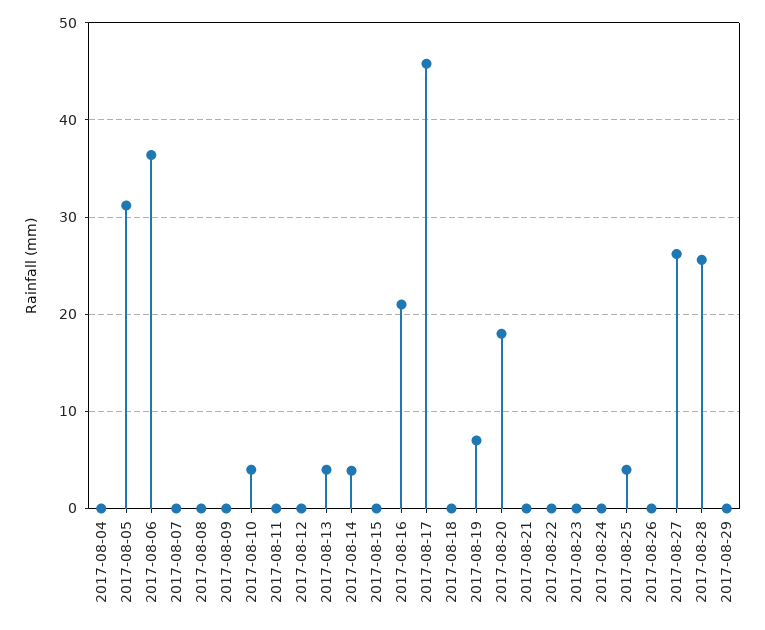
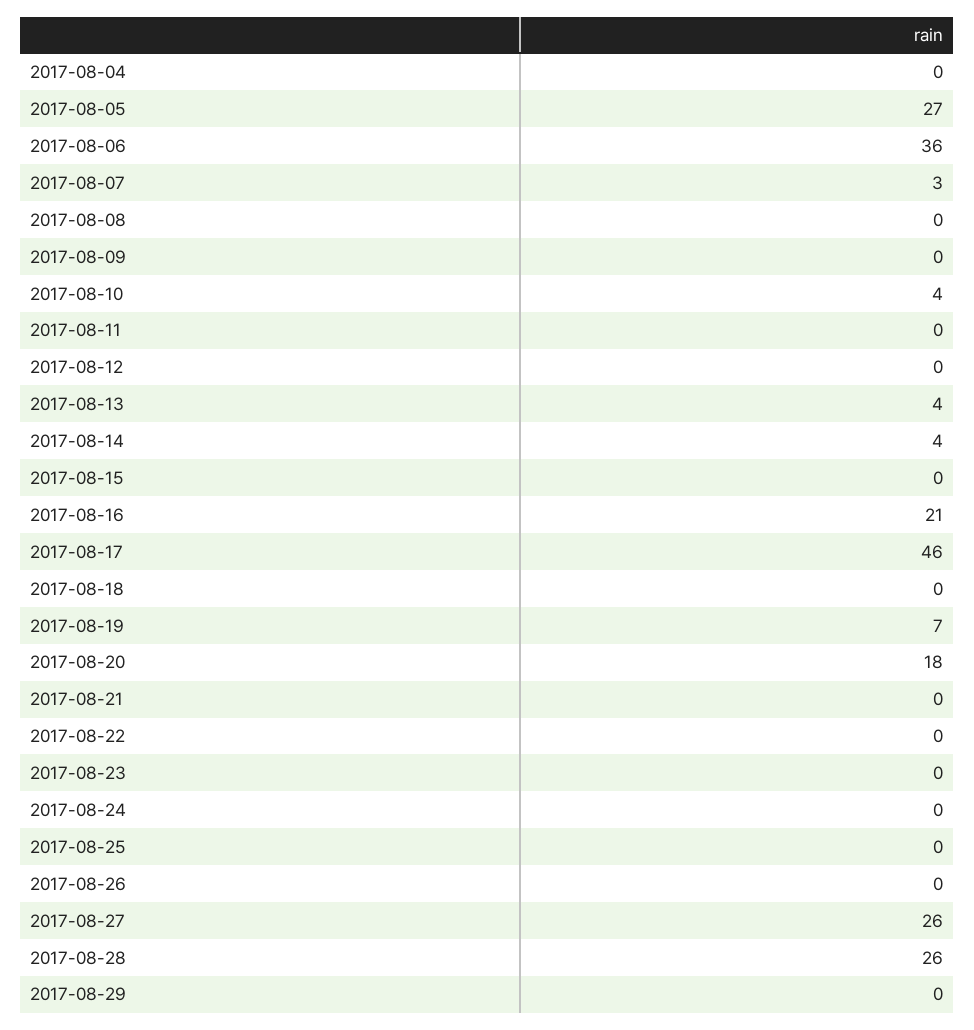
2017-08-05: 31 -> 27
2017-08-07: 0 -> 3
2017-08-25: 4 -> 0

